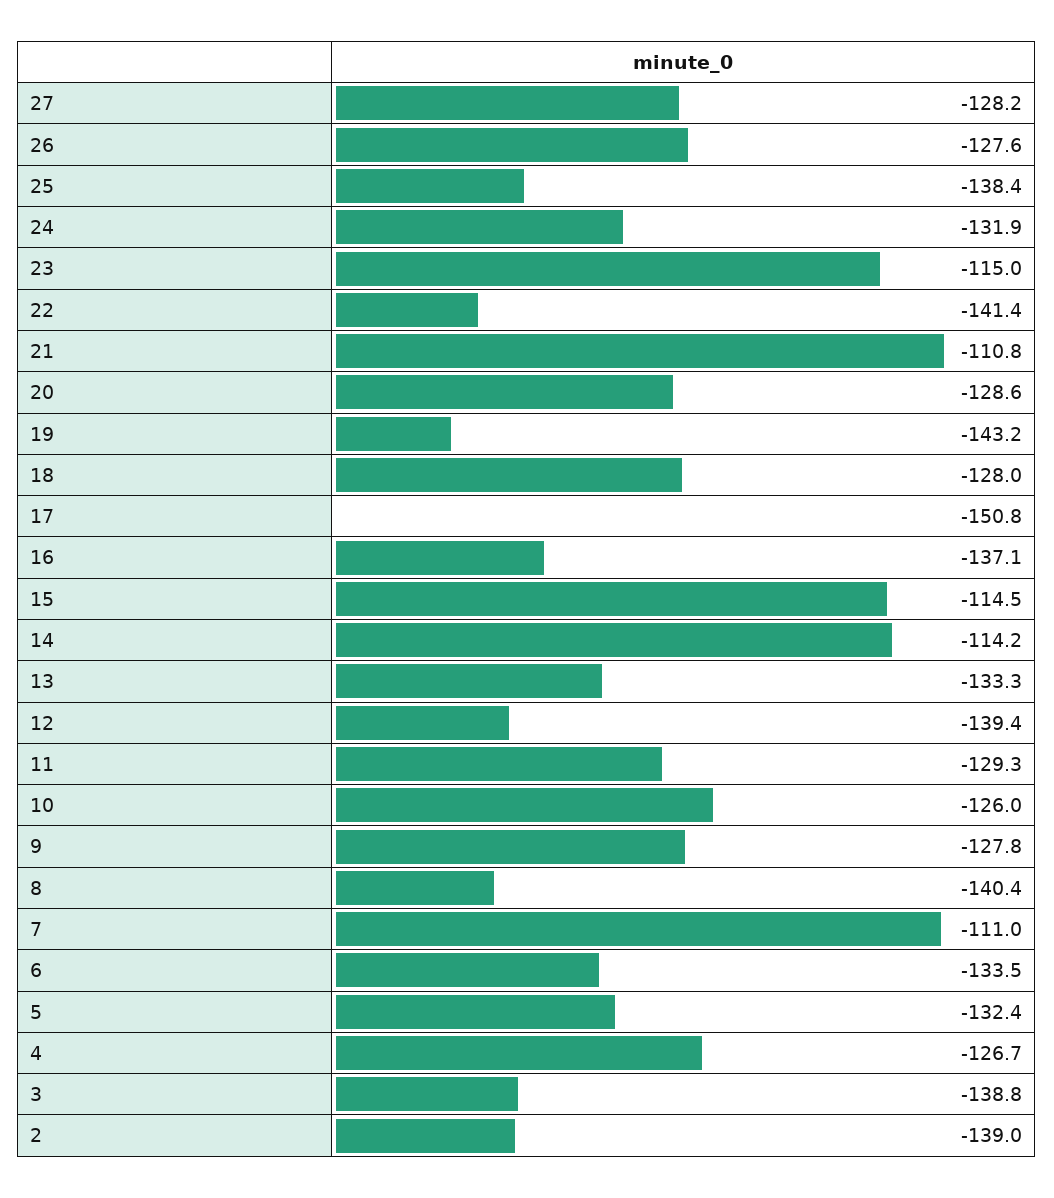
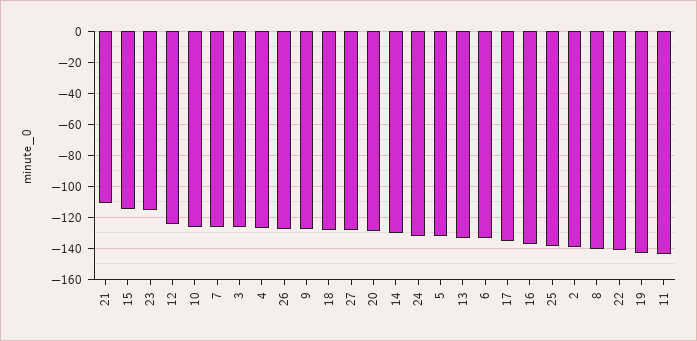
17: -150.8 -> -135
14: -114.2 -> -130
12: -139.4 -> -125
11: -129.3 -> -145
7: -111 -> -125
3: -138.8 -> -125

